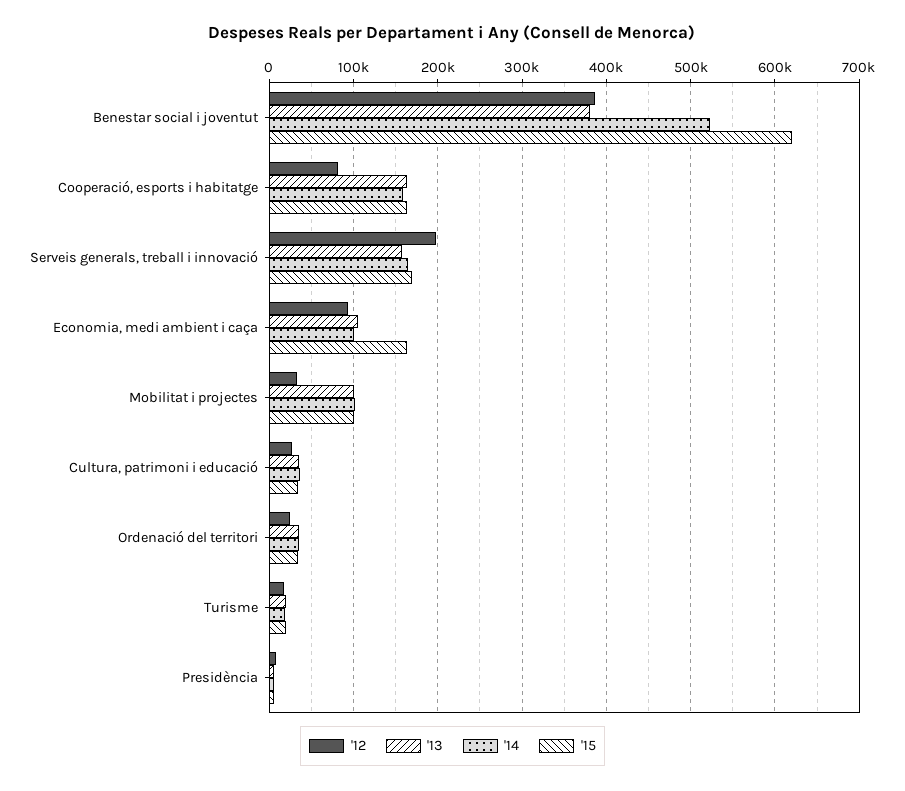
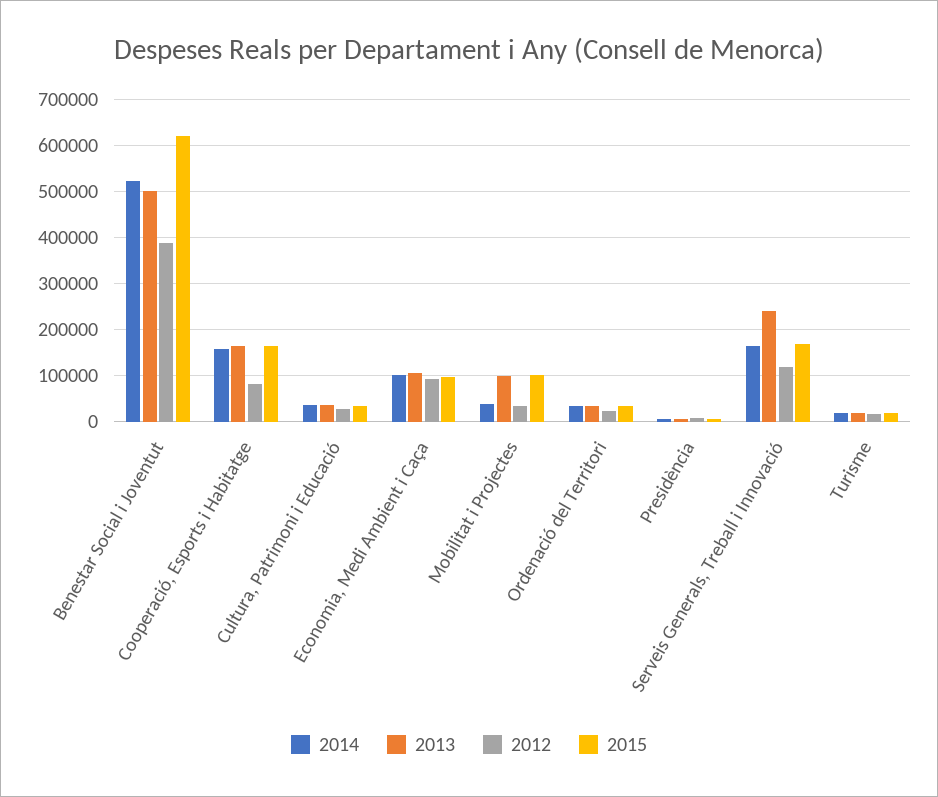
'13, Benestar social i joventut: 380000 -> 500000
'12, Serveis generals, treball i innovació: 200000 -> 120000
'13, Serveis generals, treball i innovació: 160000 -> 240000
'15, Economia, medi ambient i caça: 160000 -> 100000
'14, Mobilitat i projectes: 100000 -> 40000

